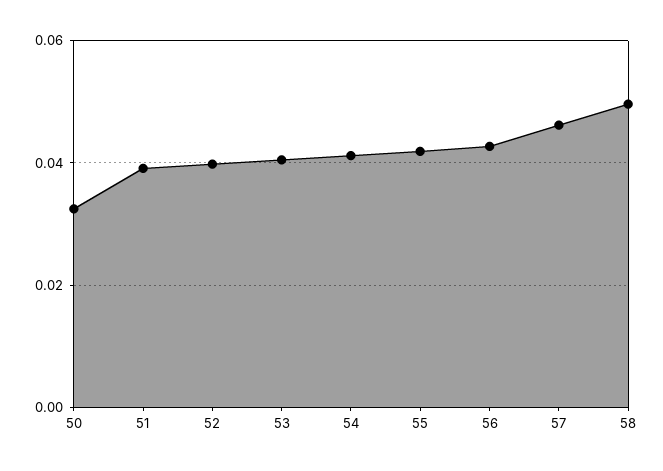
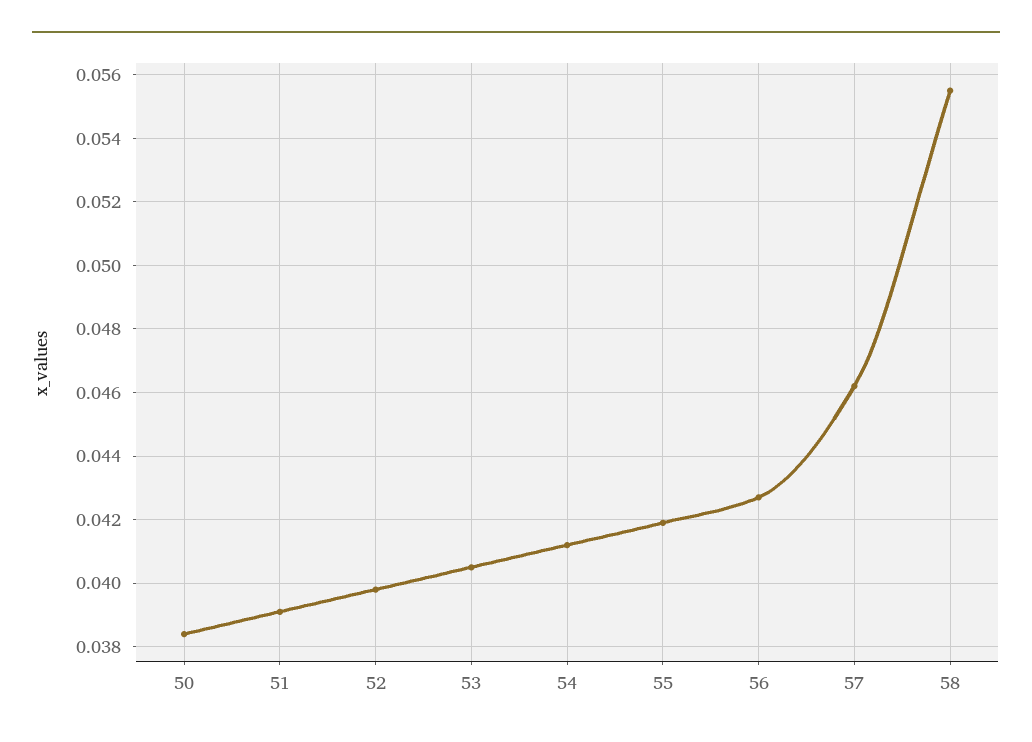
50: 0.032 -> 0.0385
58: 0.05 -> 0.0555

